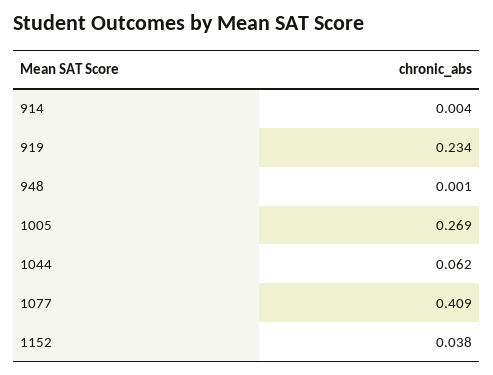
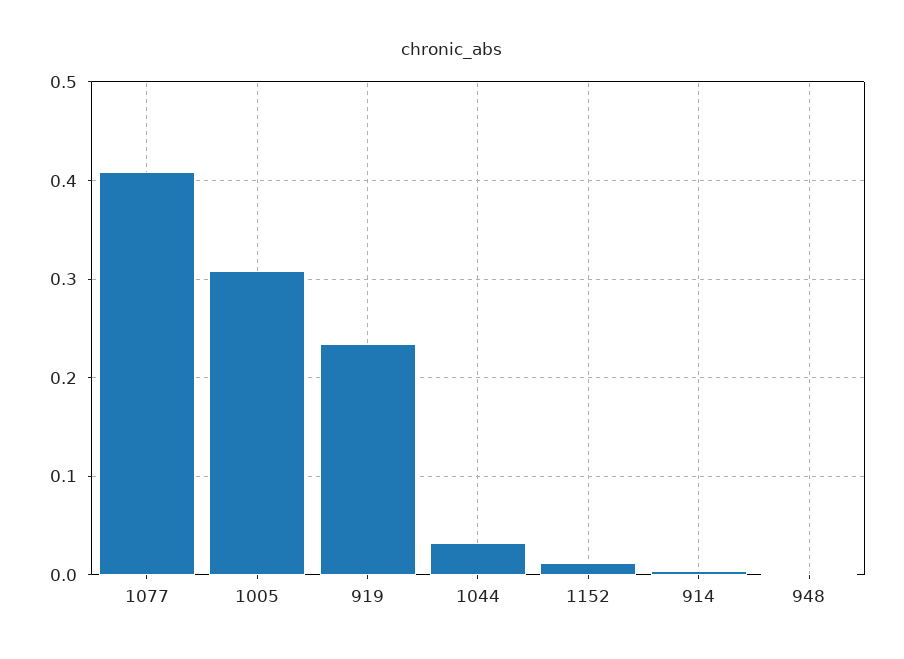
1005: 0.269 -> 0.31
1044: 0.062 -> 0.03
1152: 0.038 -> 0.01

